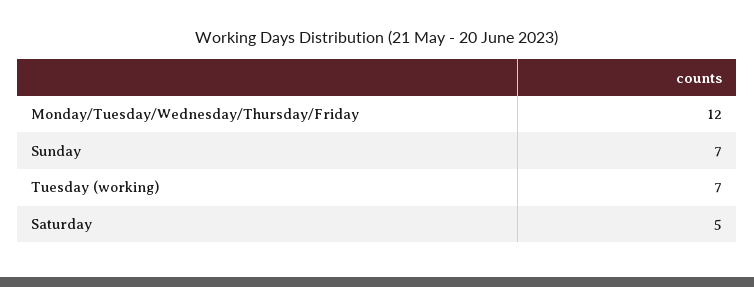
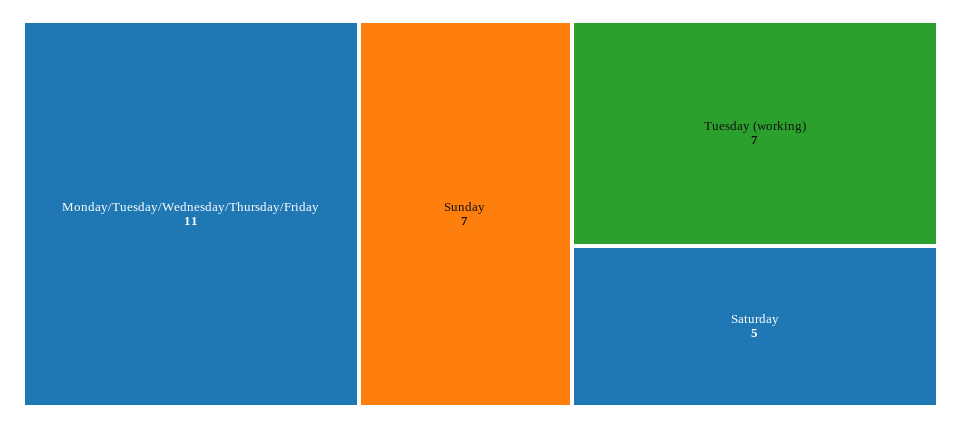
Monday/Tuesday/Wednesday/Thursday/Friday: 12 -> 11

